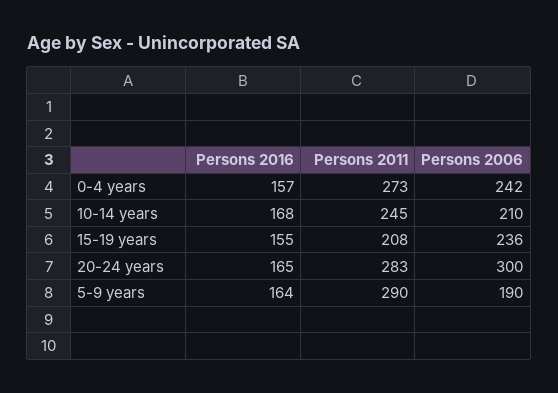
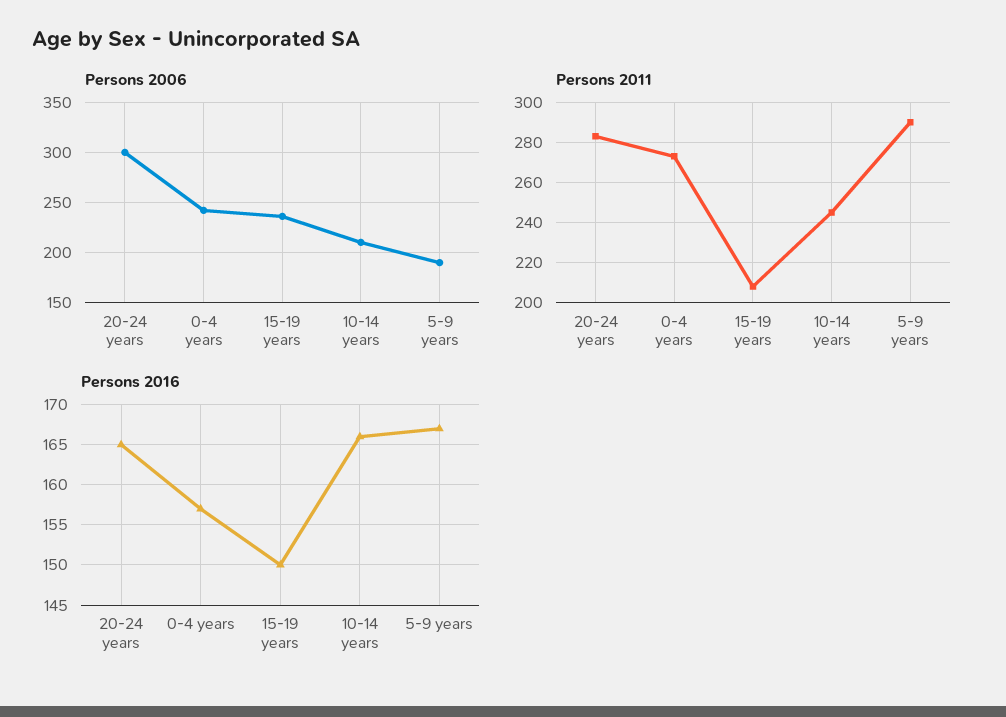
Persons 2016, 10-14 years: 168 -> 166
Persons 2016, 15-19 years: 155 -> 150
Persons 2016, 5-9 years: 164 -> 167

